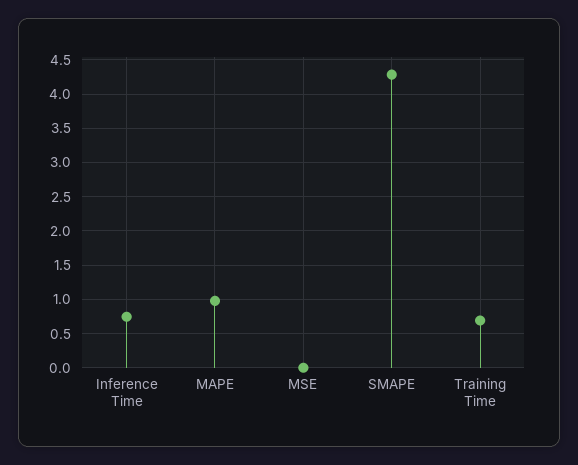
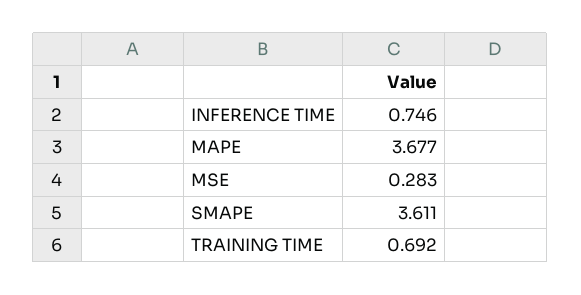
MAPE: 1 -> 3.677
MSE: 0 -> 0.283
SMAPE: 4.3 -> 3.611

